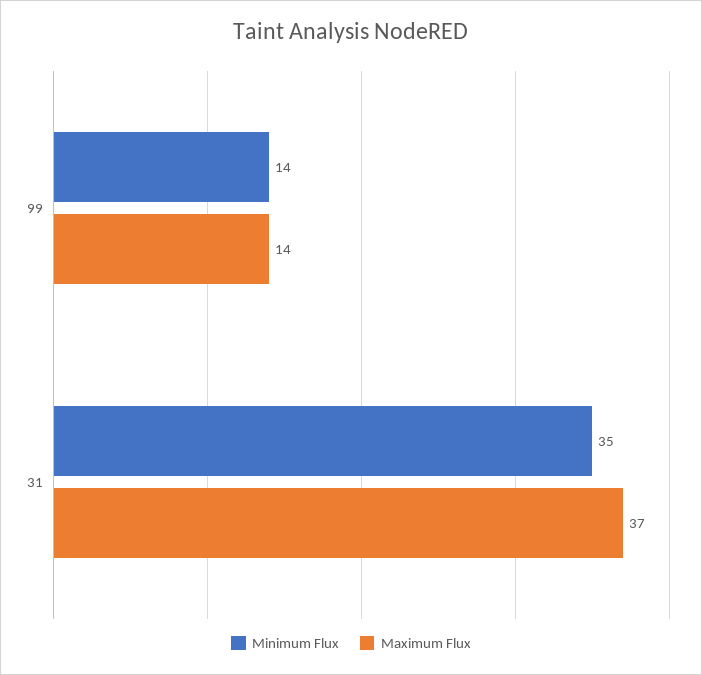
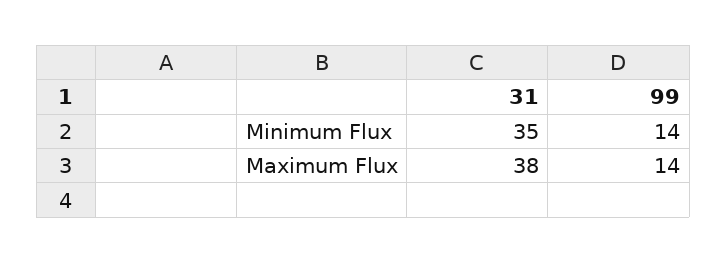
Maximum Flux, 31: 37 -> 38

